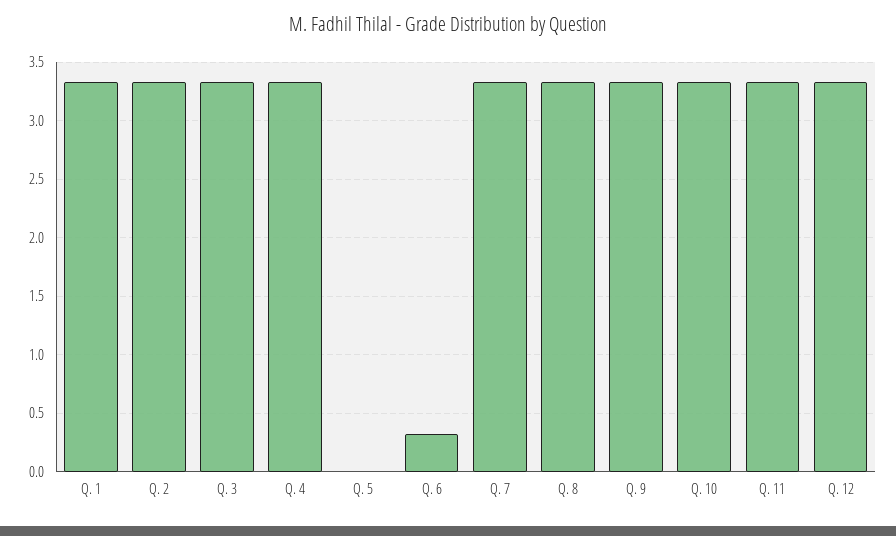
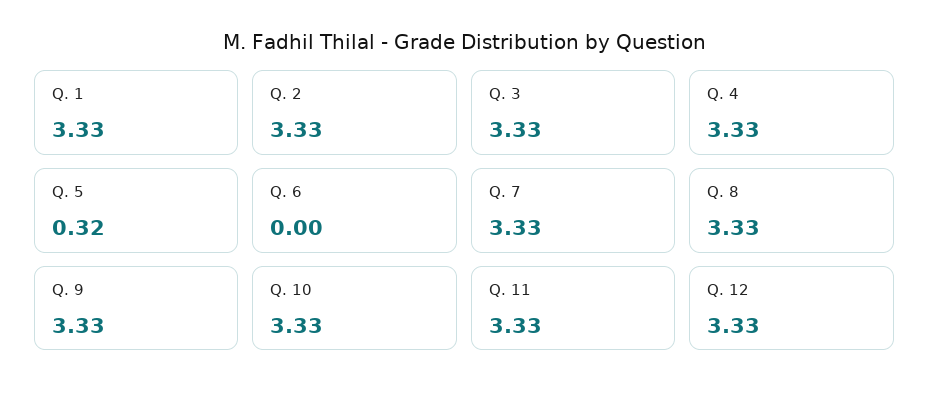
Q. 5: 0 -> 0.32
Q. 6: 0.3 -> 0

